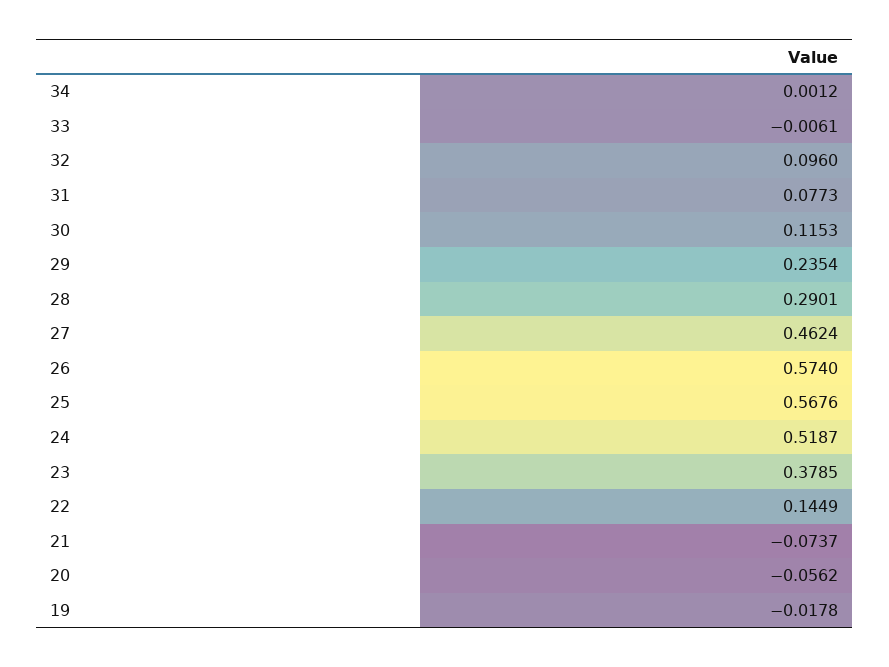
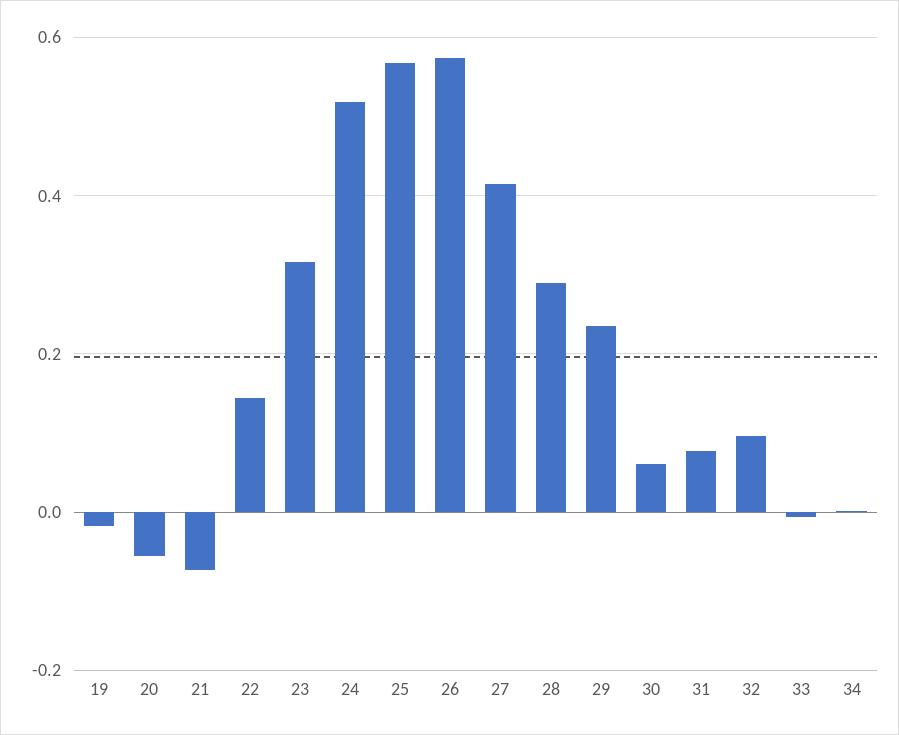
30: 0.1153 -> 0.06
27: 0.4624 -> 0.42
23: 0.3785 -> 0.32

